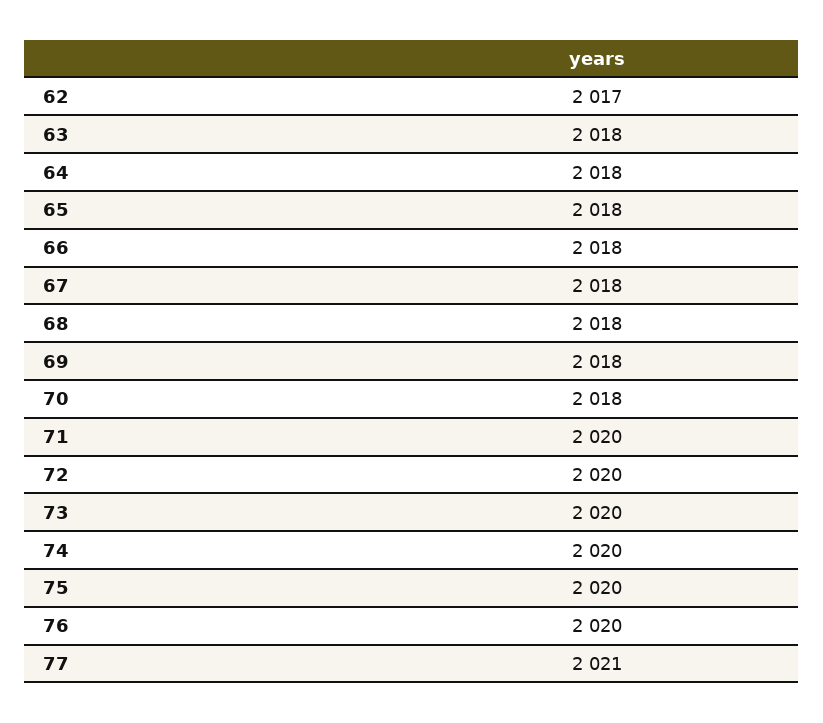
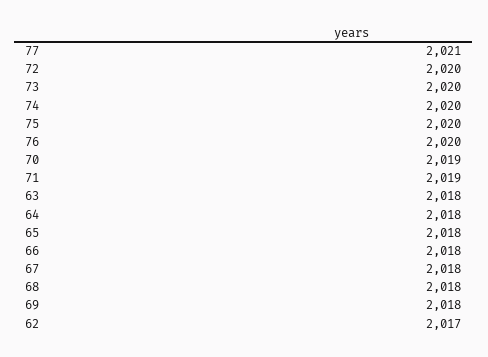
70: 2018 -> 2019
71: 2020 -> 2019

